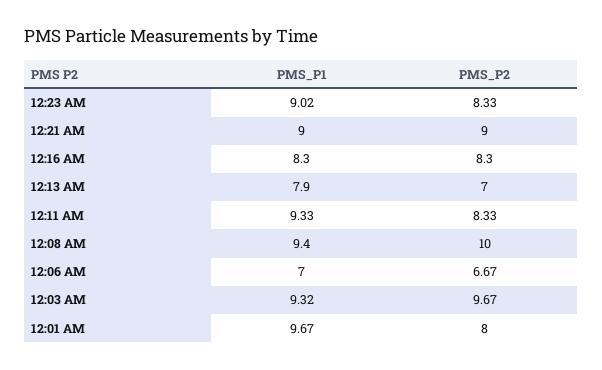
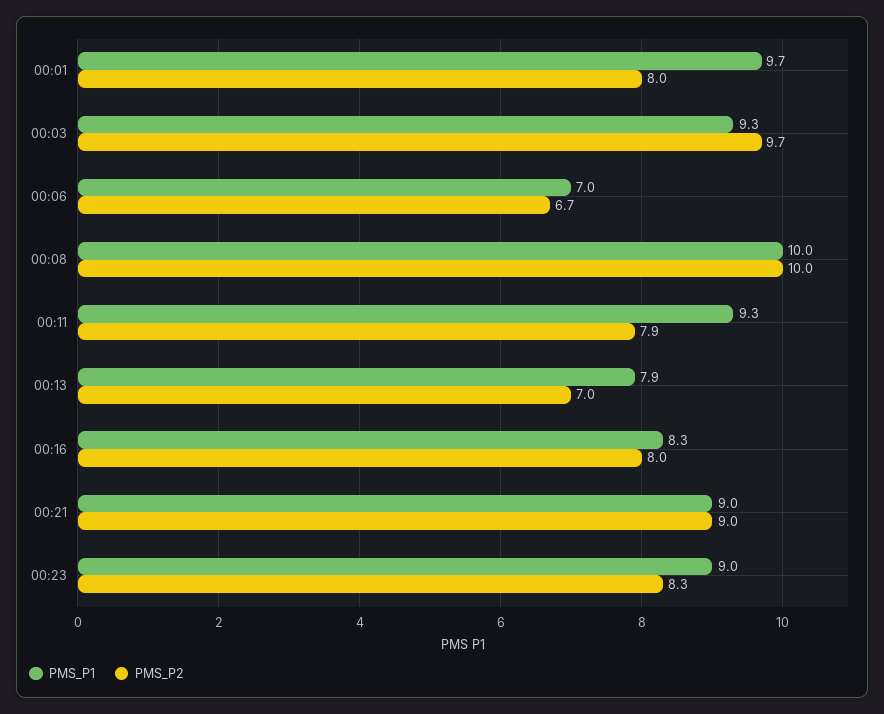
PMS_P2, 12:16 AM: 8.3 -> 8
PMS_P2, 12:11 AM: 8.33 -> 7.9
PMS_P1, 12:08 AM: 9.4 -> 10

